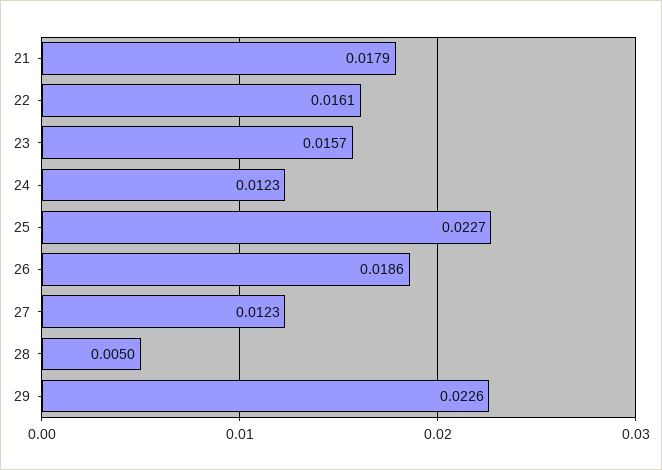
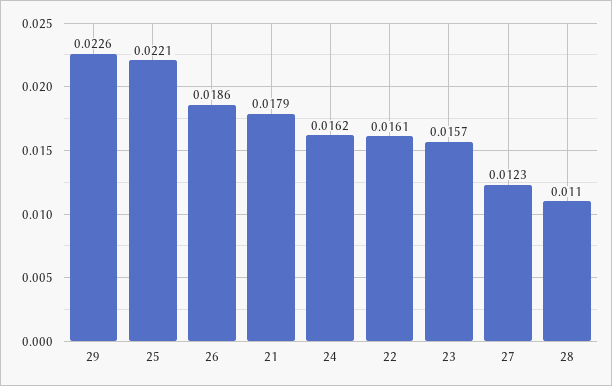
24: 0.0123 -> 0.0162
25: 0.0227 -> 0.0221
28: 0.005 -> 0.011

